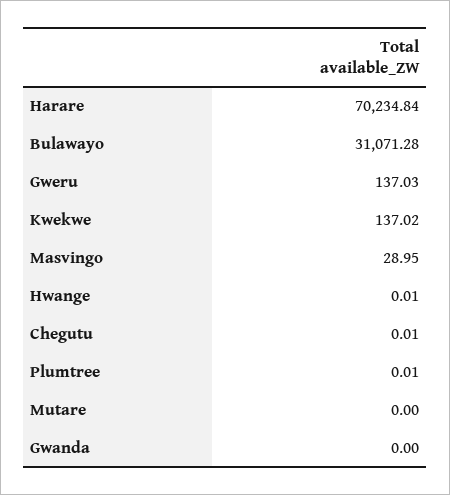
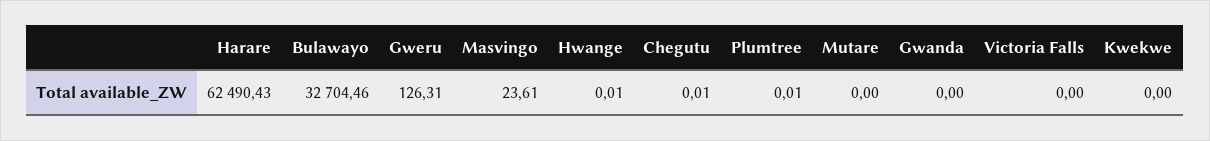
Harare: 70234.84 -> 62490.43
Bulawayo: 31071.28 -> 32704.46
Gweru: 137.03 -> 126.31
Kwekwe: 137.02 -> 0
Masvingo: 28.95 -> 23.61
Victoria Falls: none -> 0

